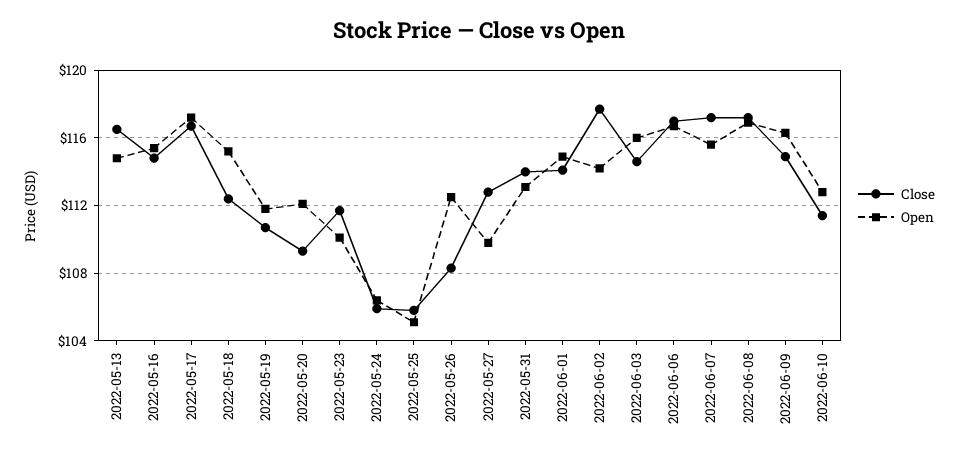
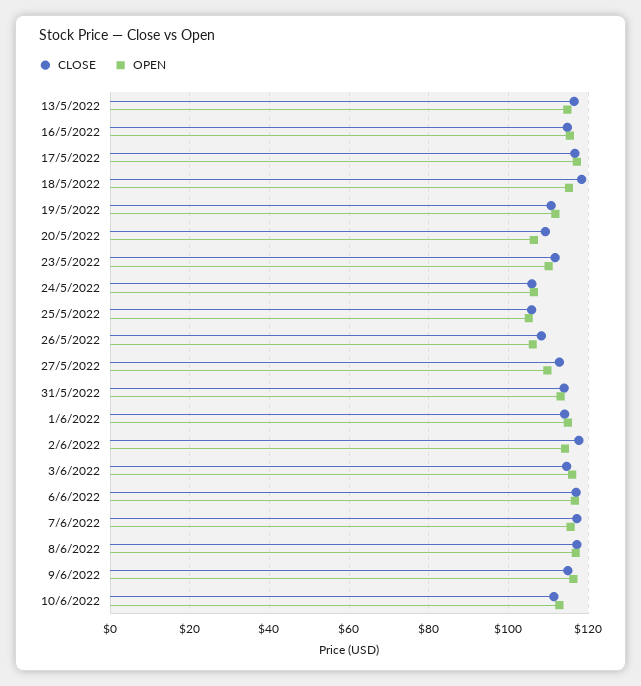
Close, 2022-05-18: 112.5 -> 118
Open, 2022-05-20: 112 -> 106
Open, 2022-05-26: 112.5 -> 106

